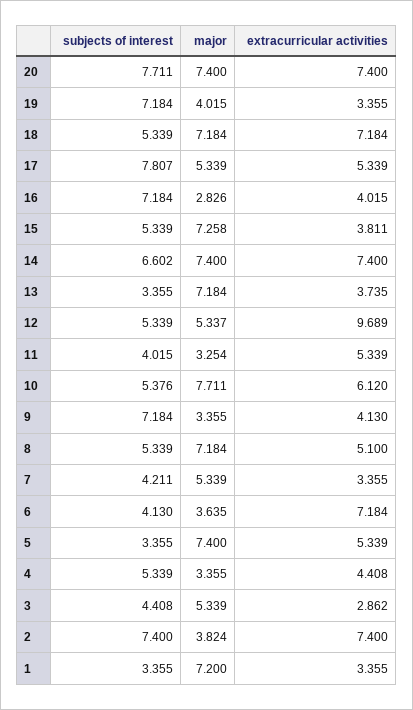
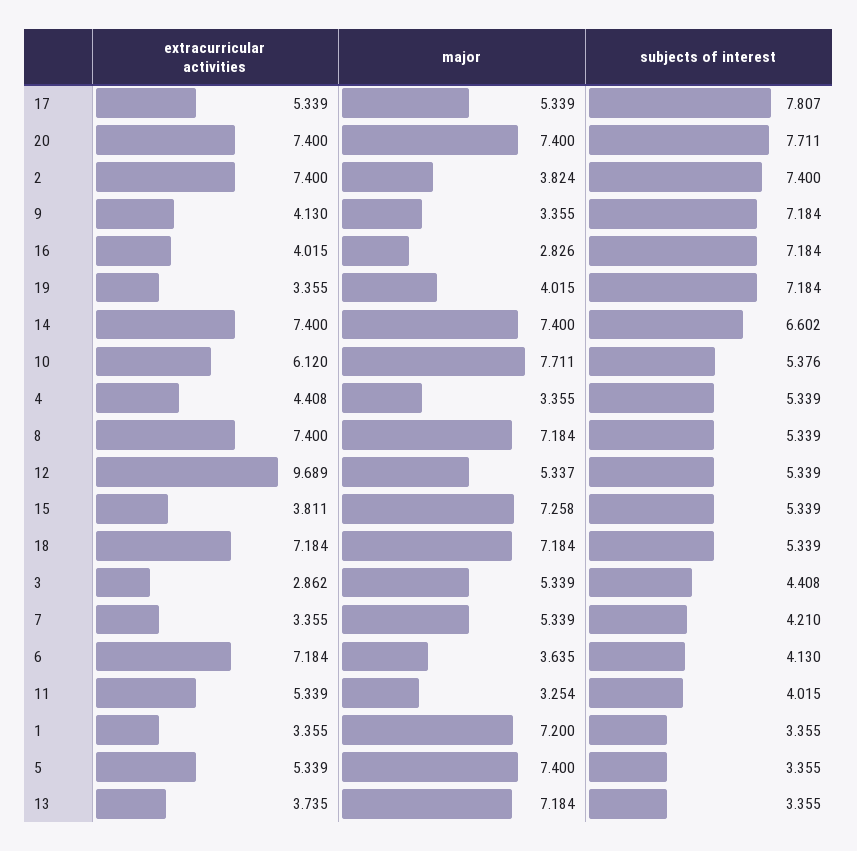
extracurricular activities, 8: 5.1 -> 7.4
subjects of interest, 7: 4.211 -> 4.21

